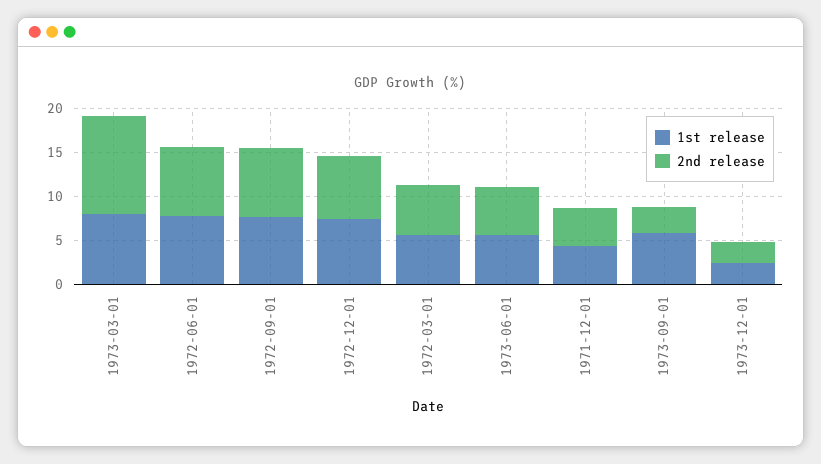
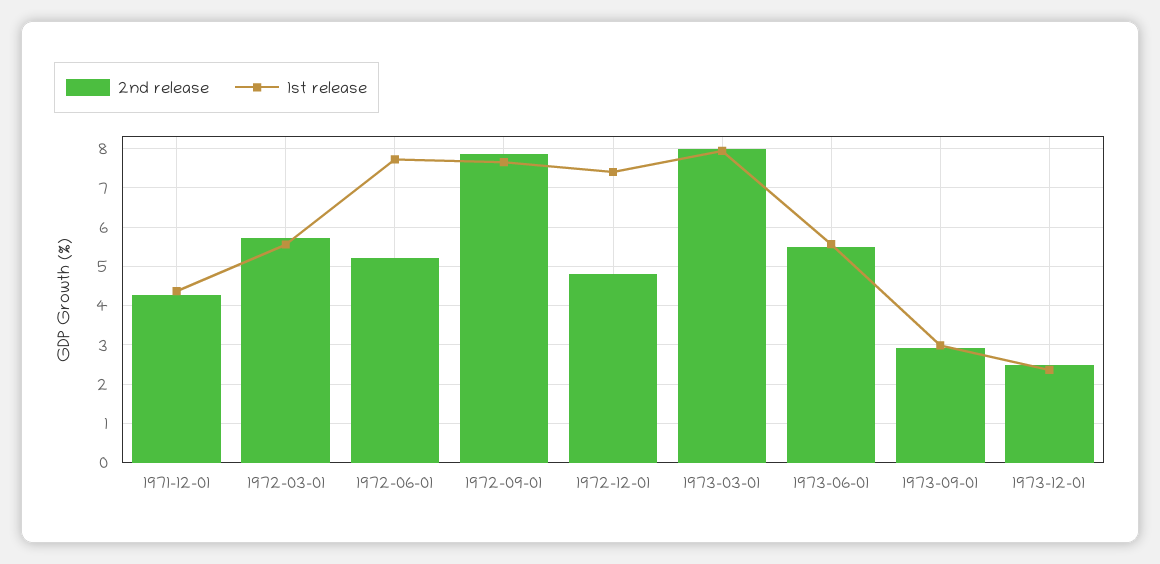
2nd release, 1973-03-01: 11 -> 8
2nd release, 1972-06-01: 8 -> 5.2
2nd release, 1972-12-01: 7 -> 4.8
1st release, 1973-09-01: 6 -> 3

